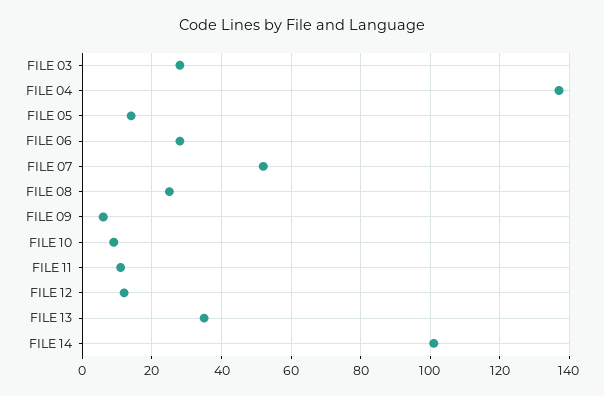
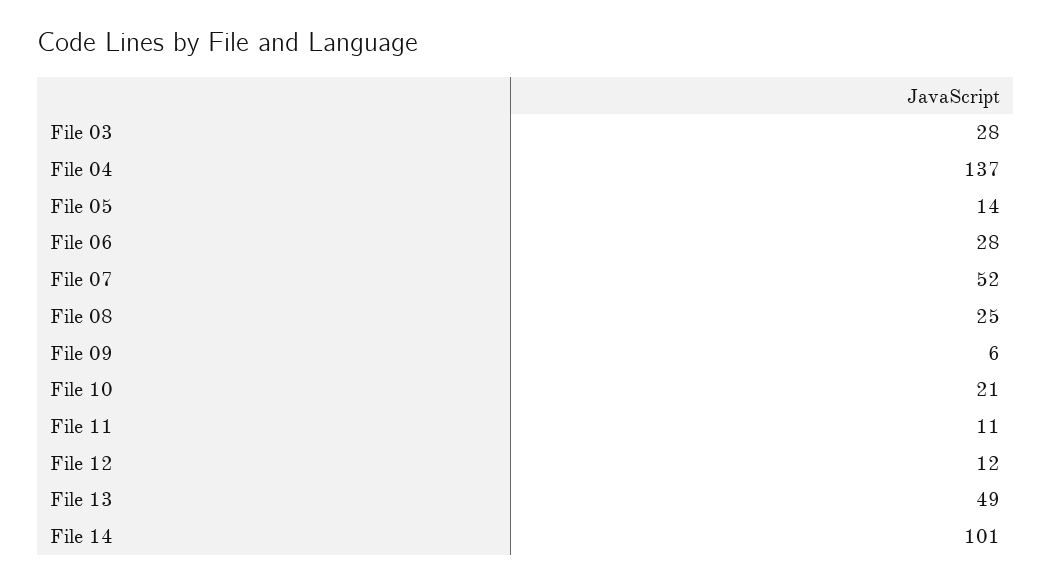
FILE 10: 10 -> 21
FILE 13: 35 -> 49

